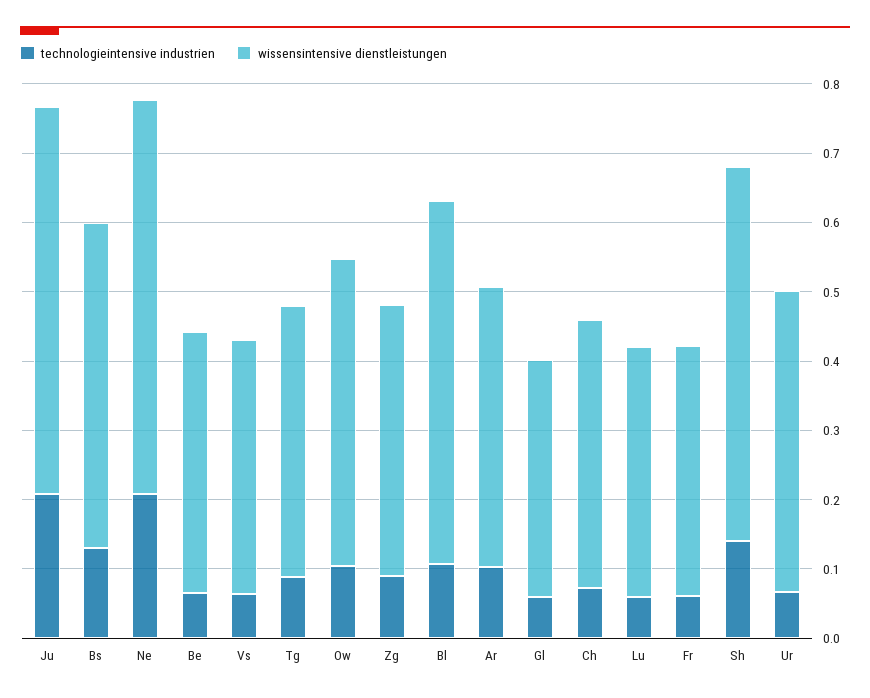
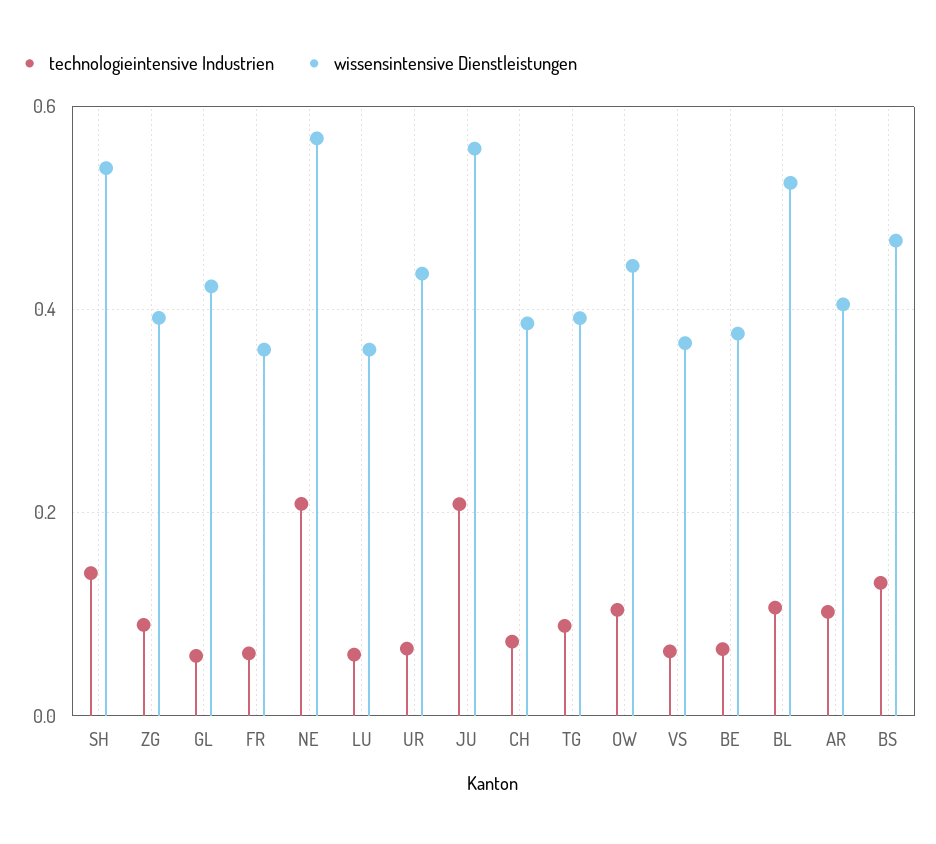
wissensintensive dienstleistungen, Gl: 0.34 -> 0.42

